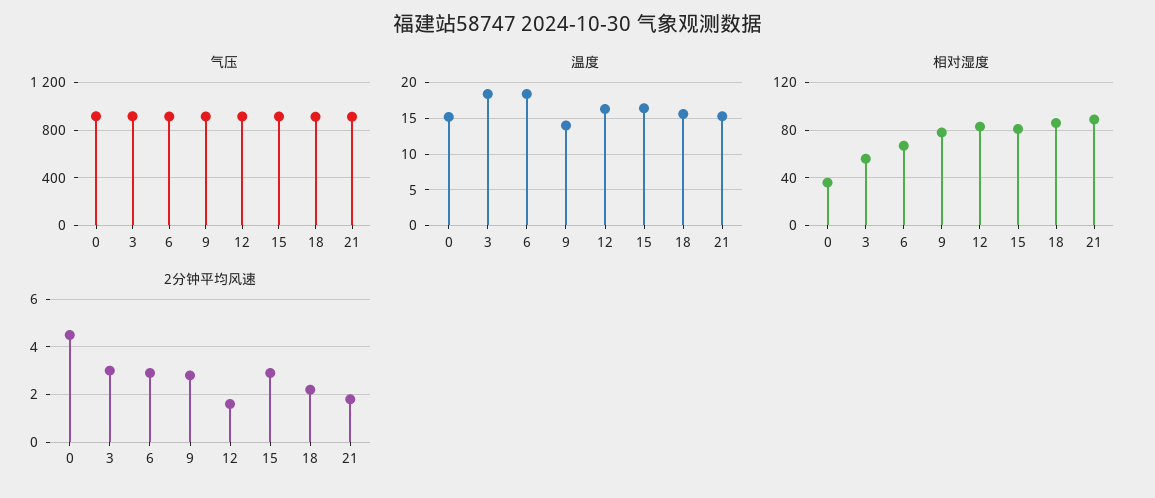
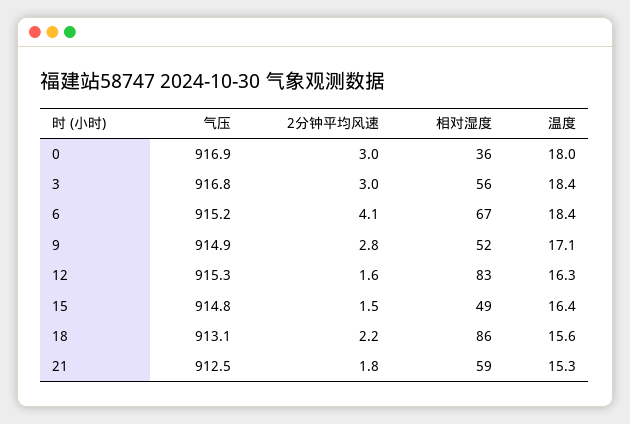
温度, 0: 15 -> 18
温度, 9: 14 -> 17.1
相对湿度, 9: 80 -> 52
相对湿度, 15: 80 -> 49
相对湿度, 21: 90 -> 59
2分钟平均风速, 0: 4.5 -> 3
2分钟平均风速, 6: 3 -> 4.1
2分钟平均风速, 15: 3 -> 1.5

